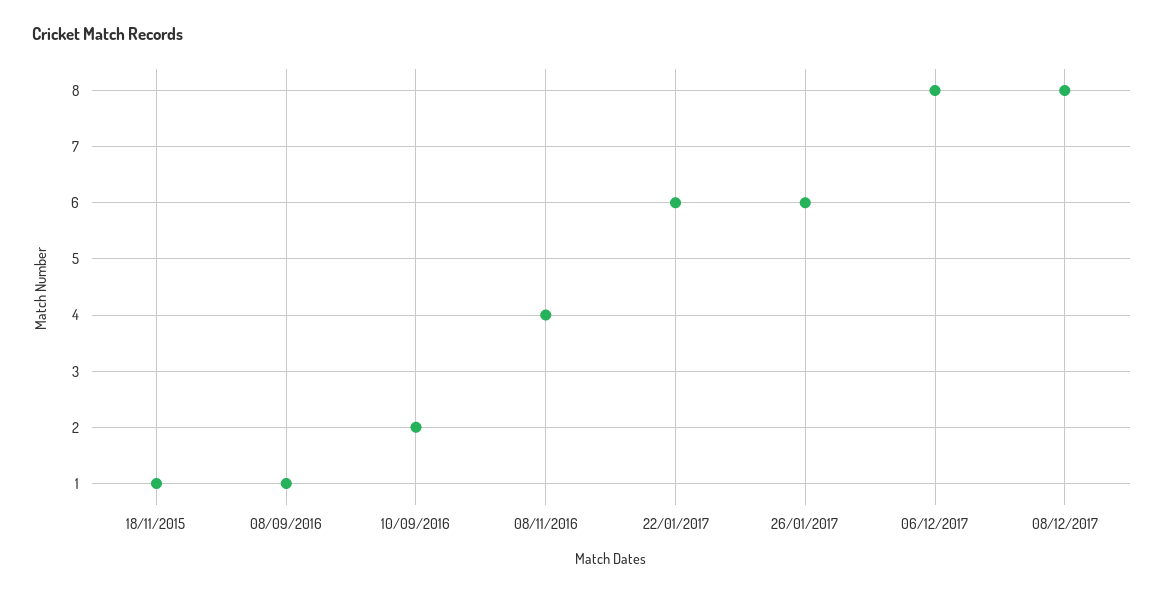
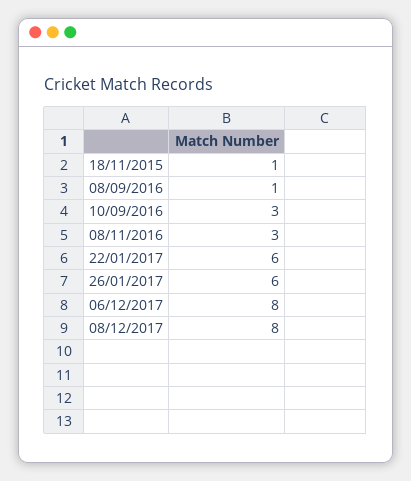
10/09/2016: 2 -> 3
08/11/2016: 4 -> 3

